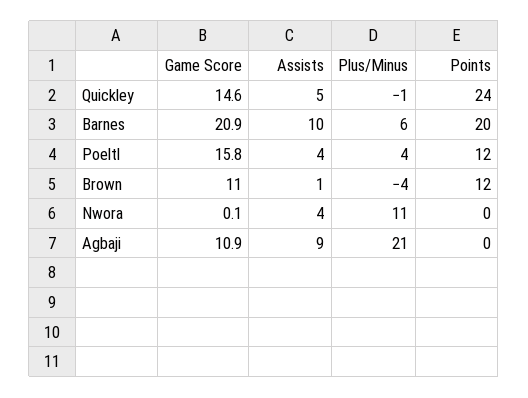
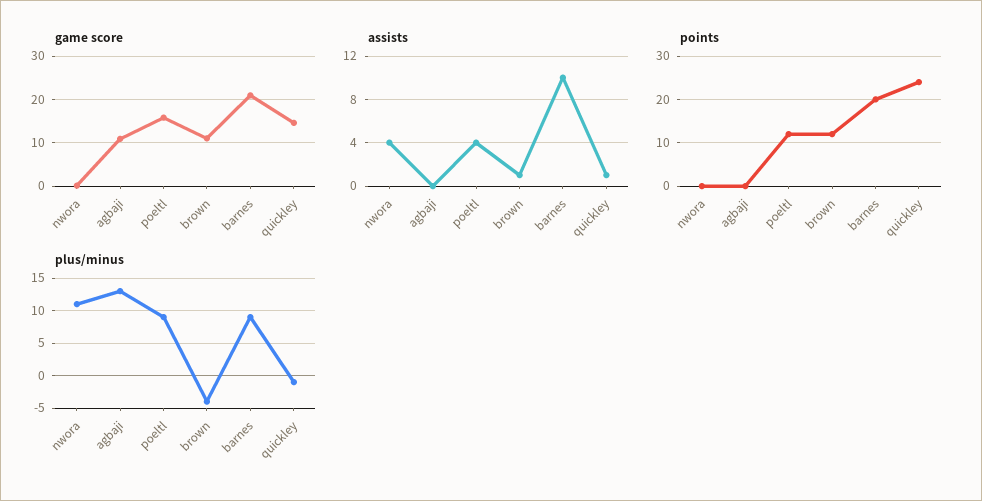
Assists, Quickley: 5 -> 1
Plus/Minus, Barnes: 6 -> 9
Plus/Minus, Poeltl: 4 -> 9
Assists, Agbaji: 9 -> 0
Plus/Minus, Agbaji: 21 -> 13

